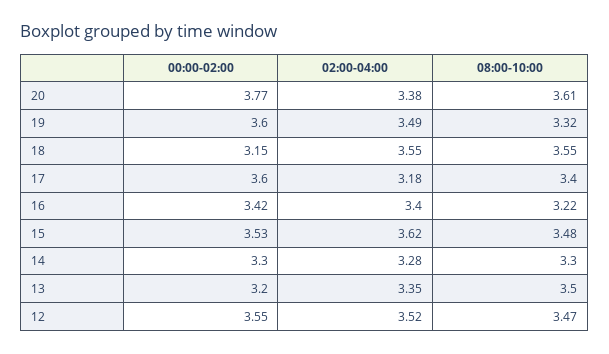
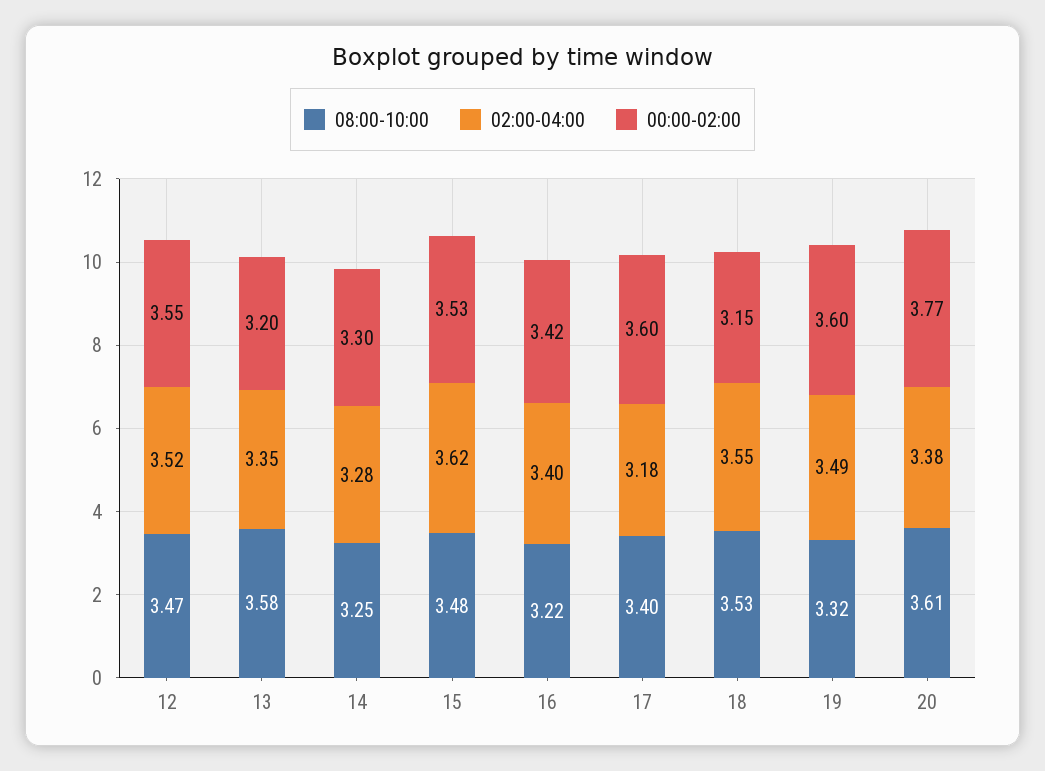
08:00-10:00, 18: 3.55 -> 3.53
08:00-10:00, 14: 3.3 -> 3.25
08:00-10:00, 13: 3.5 -> 3.58

